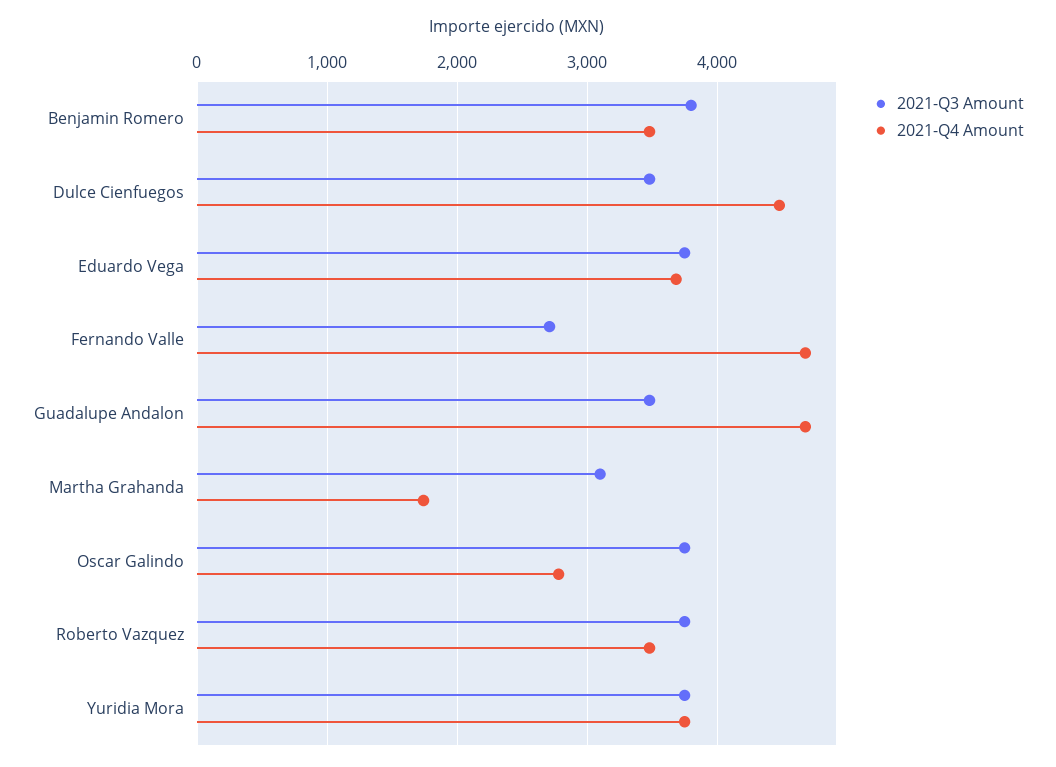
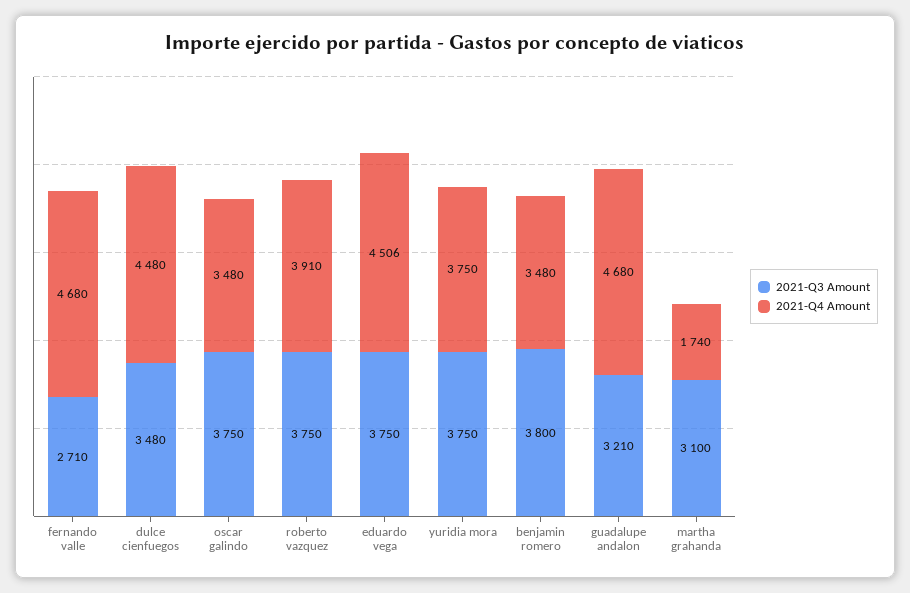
2021-Q4 Amount, Eduardo Vega: 3700 -> 4506
2021-Q3 Amount, Guadalupe Andalon: 3500 -> 3210
2021-Q4 Amount, Oscar Galindo: 2800 -> 3480
2021-Q4 Amount, Roberto Vazquez: 3500 -> 3910

